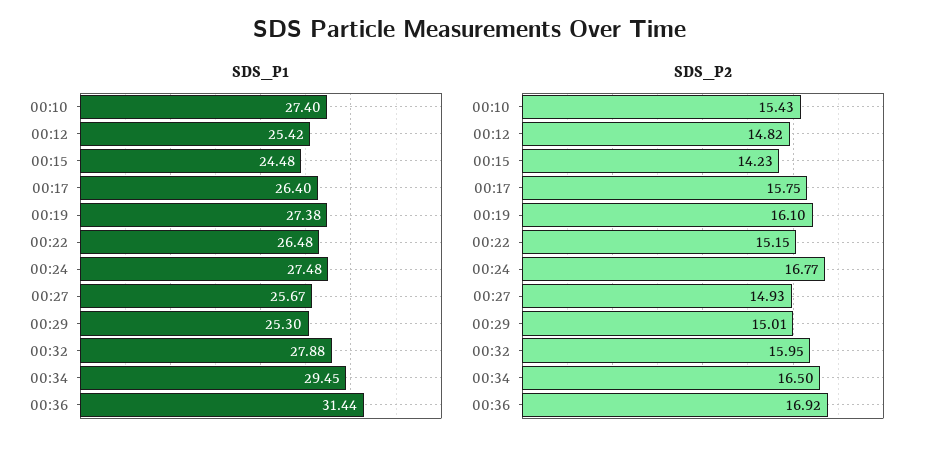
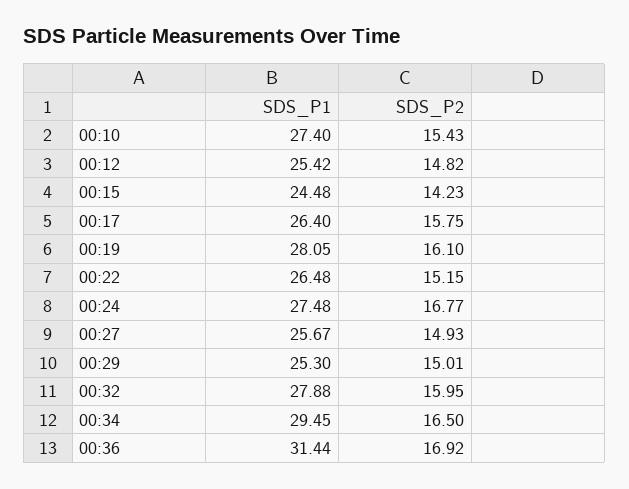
SDS_P1, 00:19: 27.38 -> 28.05

